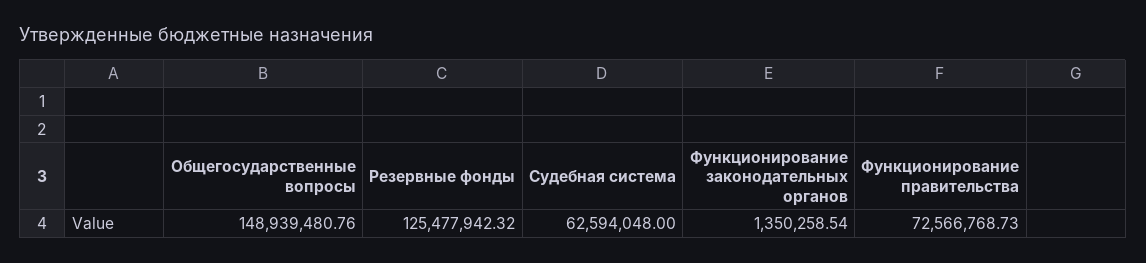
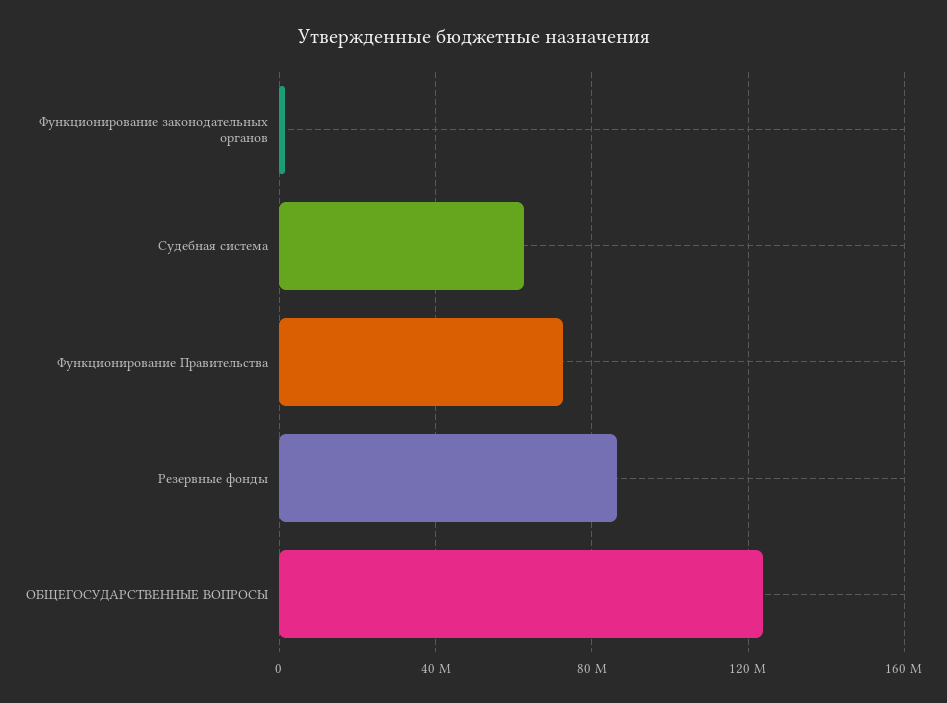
Общегосударственные вопросы: 148939480.76 -> 125000000
Резервные фонды: 125477942.32 -> 85000000

